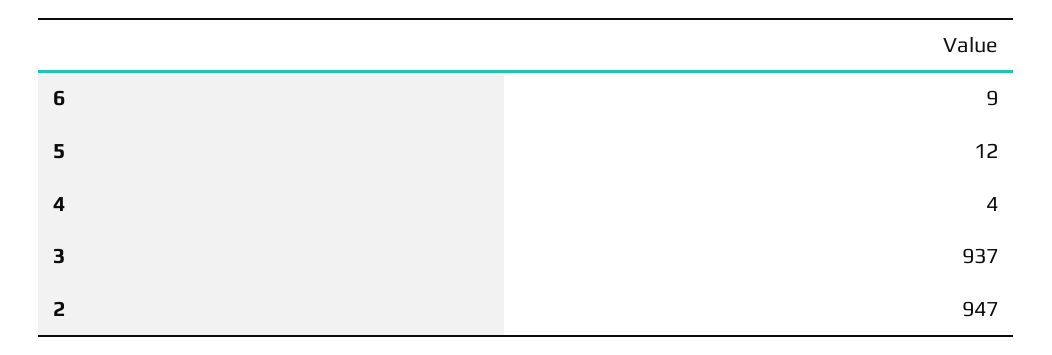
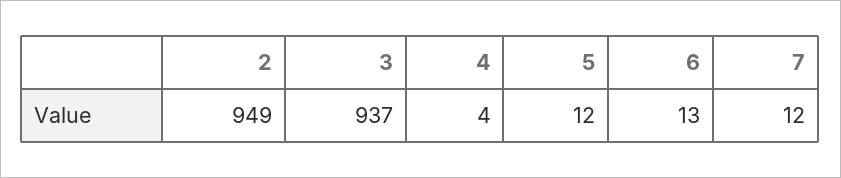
6: 9 -> 13
2: 947 -> 949
7: none -> 12

